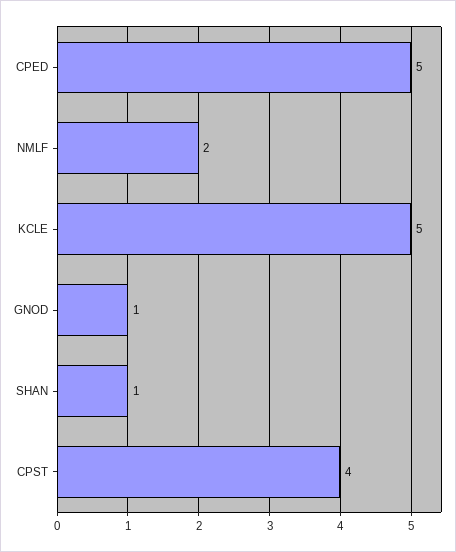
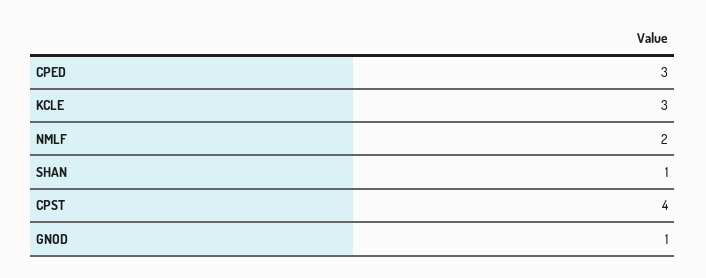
CPED: 5 -> 3
KCLE: 5 -> 3

